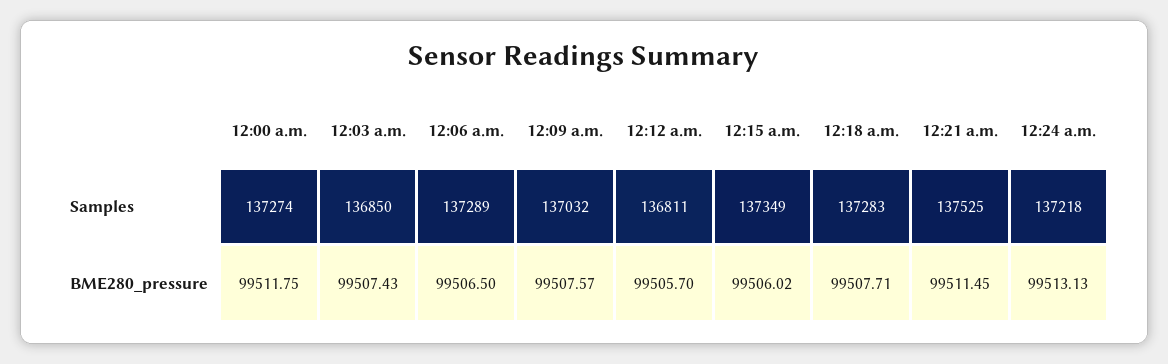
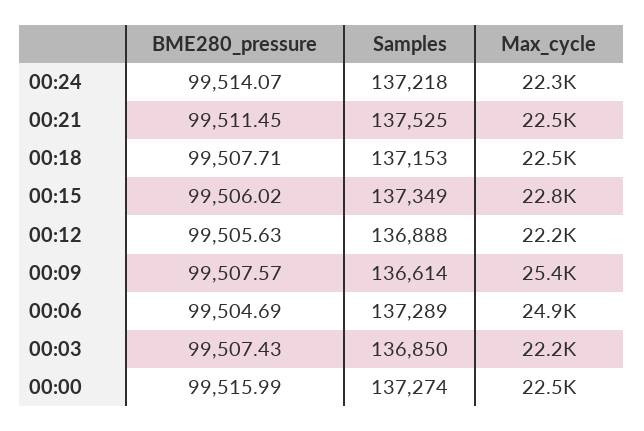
12:09 a.m., Samples: 137032 -> 136614
12:12 a.m., Samples: 136811 -> 136888
12:18 a.m., Samples: 137283 -> 137153
12:00 a.m., BME280_pressure: 99511.75 -> 99515.99
12:06 a.m., BME280_pressure: 99506.5 -> 99504.69
12:12 a.m., BME280_pressure: 99505.7 -> 99505.63
12:24 a.m., BME280_pressure: 99513.13 -> 99514.07
12:24 a.m., Max_cycle: none -> 22300
12:21 a.m., Max_cycle: none -> 22500
12:18 a.m., Max_cycle: none -> 22500
12:15 a.m., Max_cycle: none -> 22800
12:12 a.m., Max_cycle: none -> 22200
12:09 a.m., Max_cycle: none -> 25400
12:06 a.m., Max_cycle: none -> 24900
12:03 a.m., Max_cycle: none -> 22200
12:00 a.m., Max_cycle: none -> 22500

